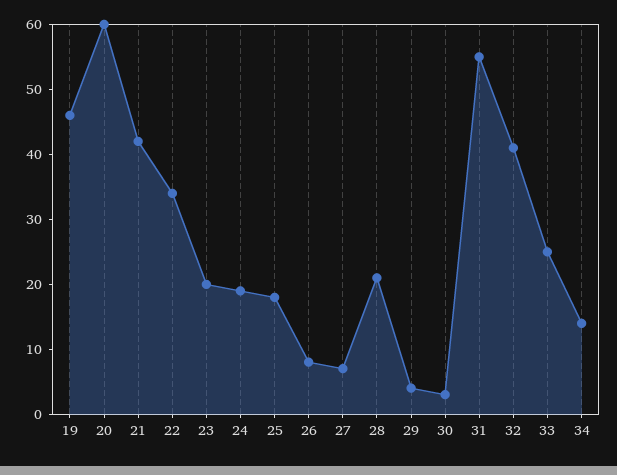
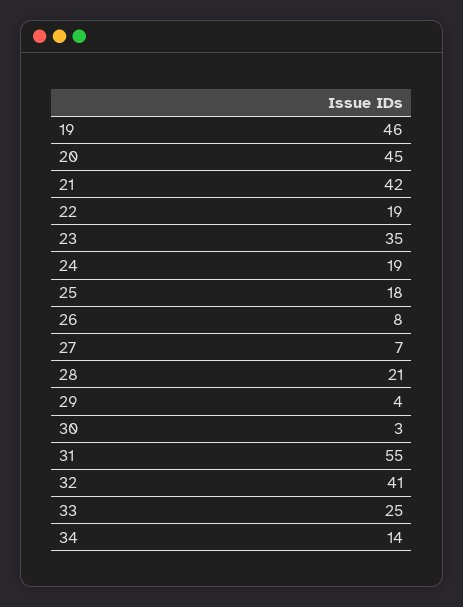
20: 60 -> 45
22: 35 -> 19
23: 20 -> 35

